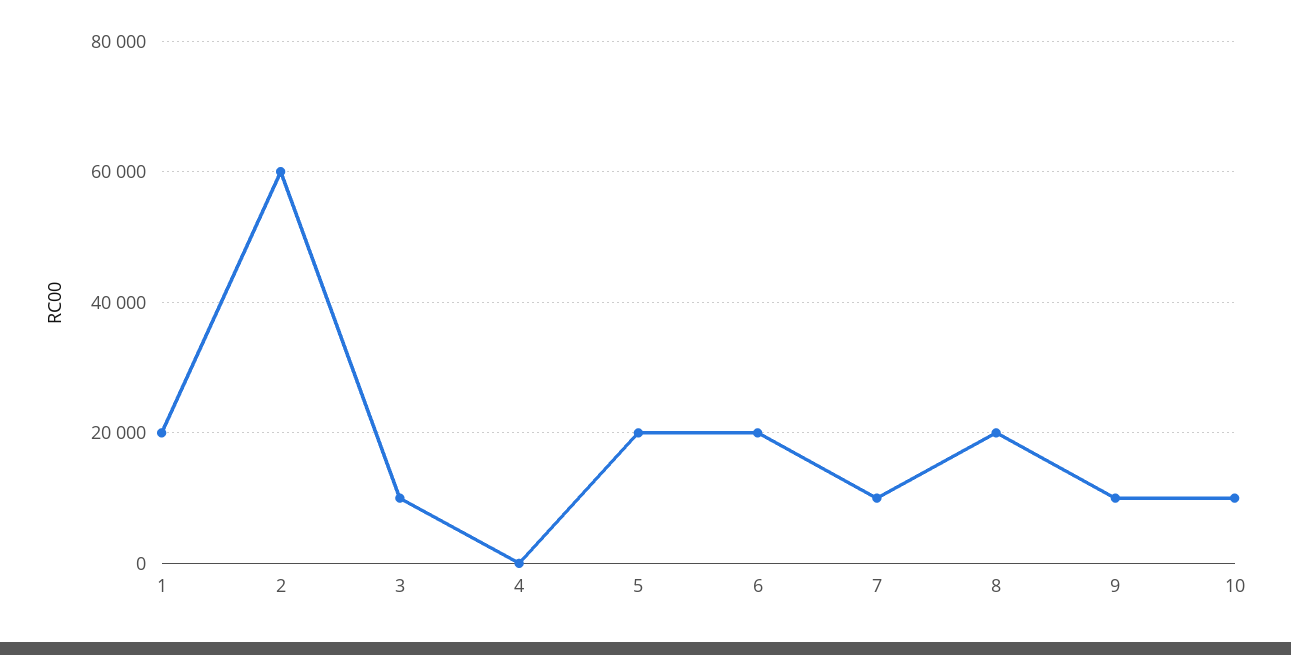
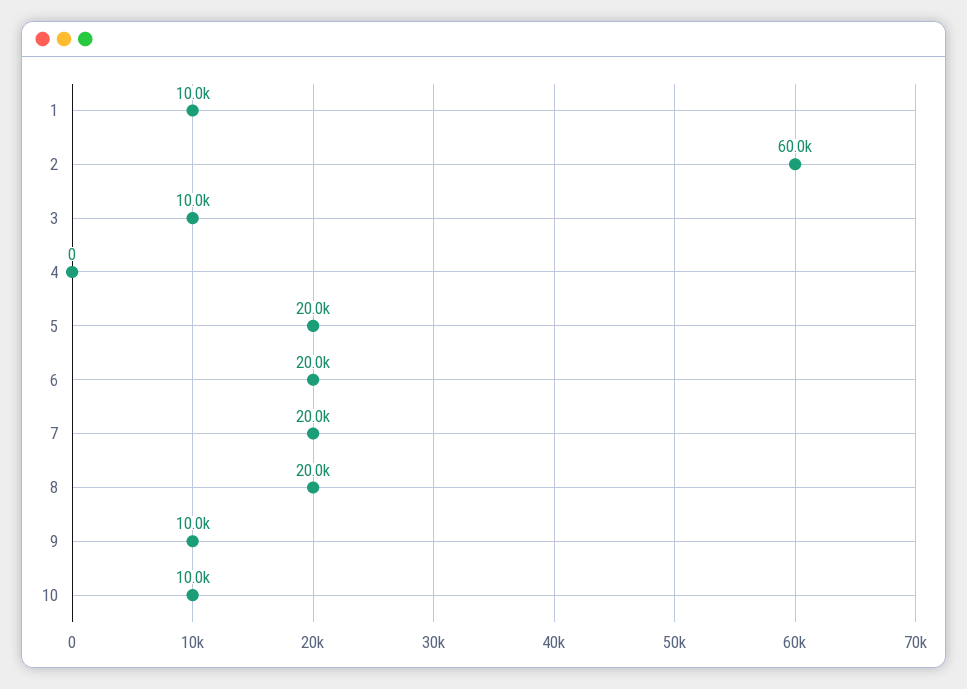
1: 20000 -> 10000
7: 10000 -> 20000

